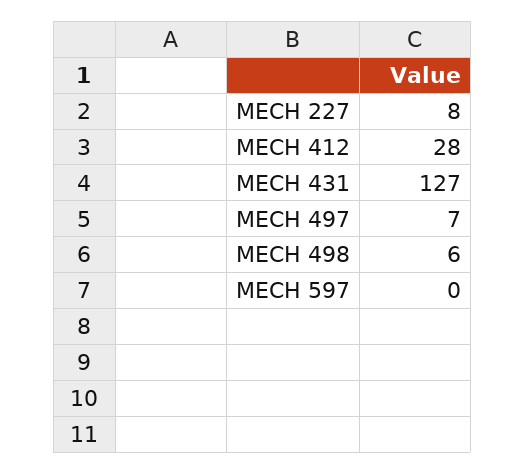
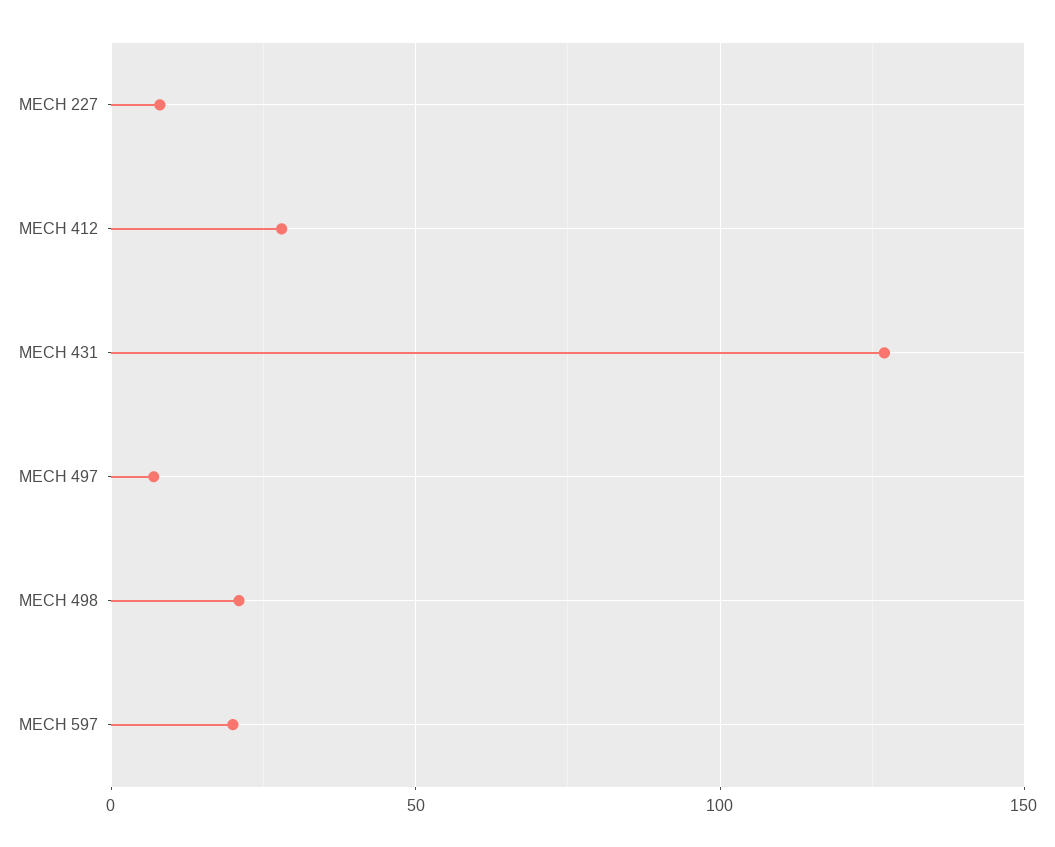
MECH 498: 6 -> 20
MECH 597: 0 -> 20

